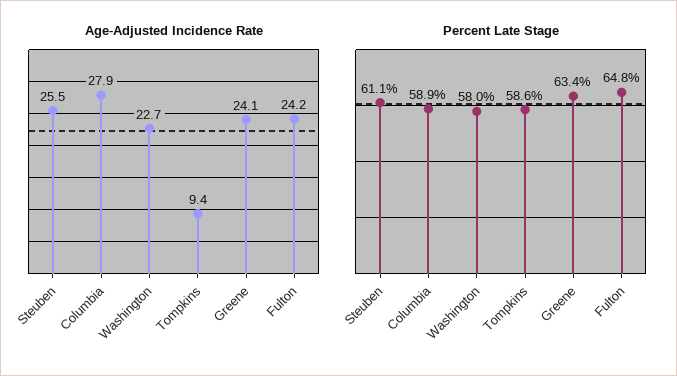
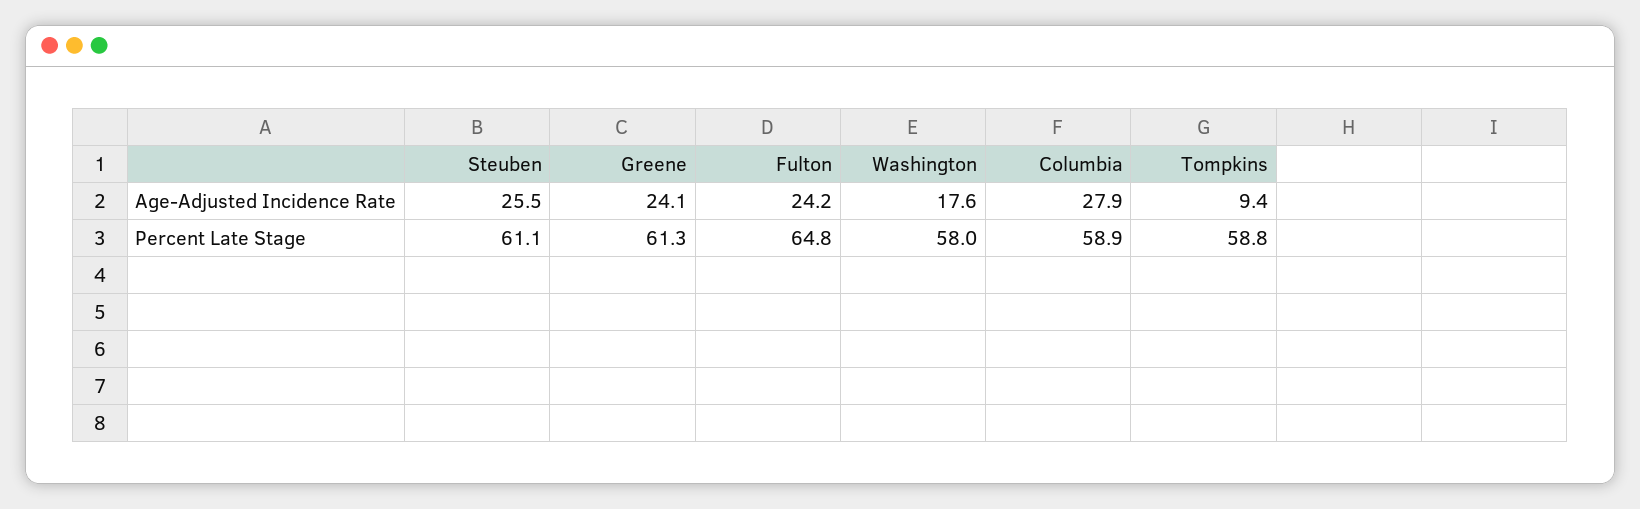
Age-Adjusted Incidence Rate, Washington: 22.7 -> 17.6
Percent Late Stage, Tompkins: 58.6 -> 58.8
Percent Late Stage, Greene: 63.4 -> 61.3

